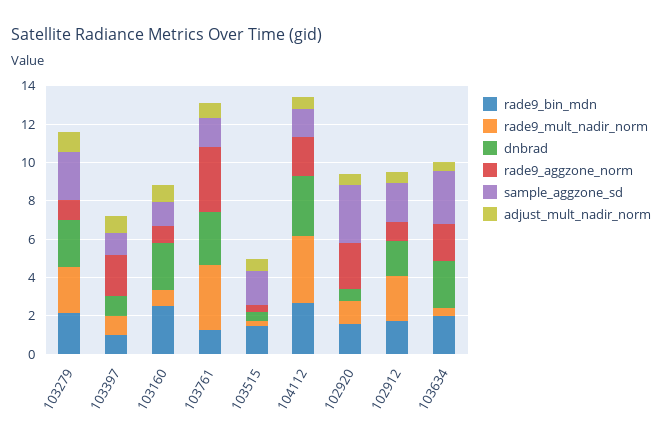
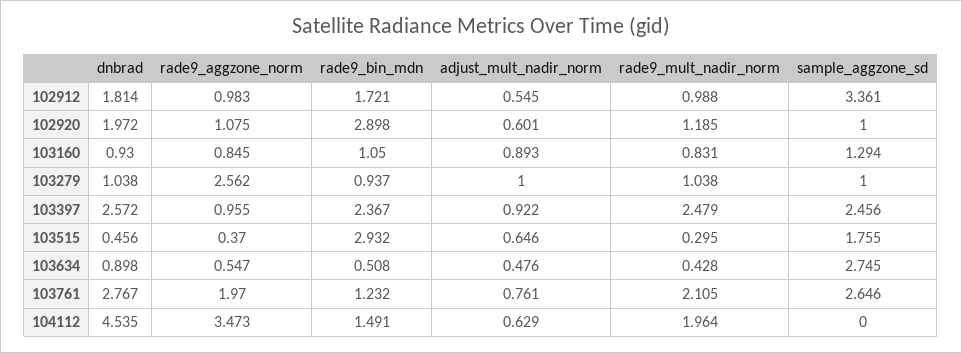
rade9_bin_mdn, 103279: 2 -> 0.937
rade9_mult_nadir_norm, 103279: 2.5 -> 1.038
dnbrad, 103279: 2.5 -> 1.038
rade9_aggzone_norm, 103279: 1 -> 2.562
sample_aggzone_sd, 103279: 2.5 -> 1
rade9_bin_mdn, 103397: 1 -> 2.367
rade9_mult_nadir_norm, 103397: 1 -> 2.479
dnbrad, 103397: 1 -> 2.572
rade9_aggzone_norm, 103397: 2 -> 0.955
sample_aggzone_sd, 103397: 1 -> 2.456
rade9_bin_mdn, 103160: 2.5 -> 1.05
dnbrad, 103160: 2.5 -> 0.93
rade9_mult_nadir_norm, 103761: 3.5 -> 2.105
rade9_aggzone_norm, 103761: 3.5 -> 1.97
sample_aggzone_sd, 103761: 1.5 -> 2.646
rade9_bin_mdn, 103515: 1.5 -> 2.932
rade9_bin_mdn, 104112: 2.5 -> 1.491
rade9_mult_nadir_norm, 104112: 3.5 -> 1.964
dnbrad, 104112: 3 -> 4.535
rade9_aggzone_norm, 104112: 2 -> 3.473
sample_aggzone_sd, 104112: 1.5 -> 0
rade9_bin_mdn, 102920: 1.5 -> 2.898
dnbrad, 102920: 0.5 -> 1.972
rade9_aggzone_norm, 102920: 2.5 -> 1.075
sample_aggzone_sd, 102920: 3 -> 1
rade9_mult_nadir_norm, 102912: 2.5 -> 0.988
sample_aggzone_sd, 102912: 2 -> 3.361
rade9_bin_mdn, 103634: 2 -> 0.508
dnbrad, 103634: 2.5 -> 0.898
rade9_aggzone_norm, 103634: 2 -> 0.547

